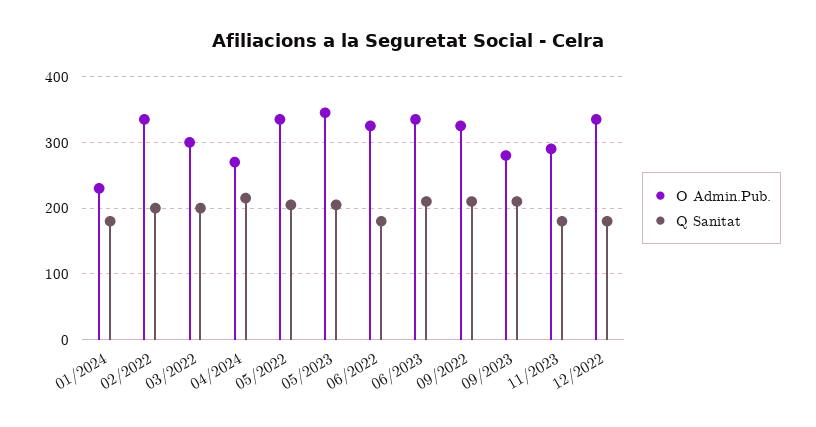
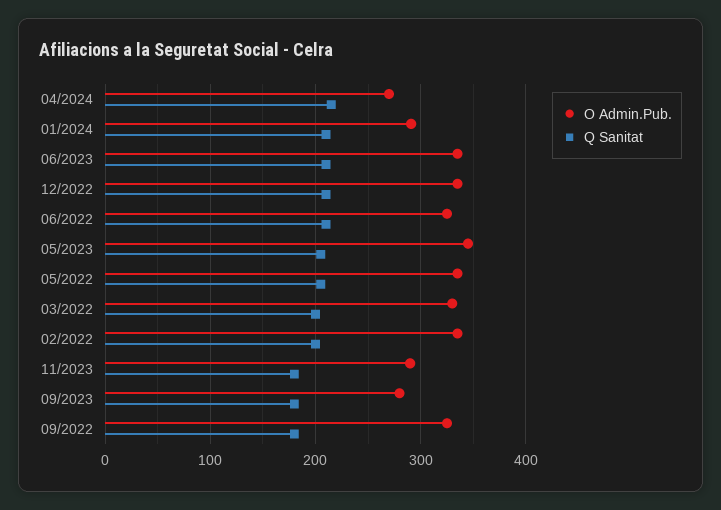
O Admin.Pub., 01/2024: 230 -> 290
Q Sanitat, 01/2024: 180 -> 210
O Admin.Pub., 03/2022: 300 -> 330
Q Sanitat, 06/2022: 180 -> 210
Q Sanitat, 09/2022: 210 -> 180
Q Sanitat, 09/2023: 210 -> 180
Q Sanitat, 12/2022: 180 -> 210

